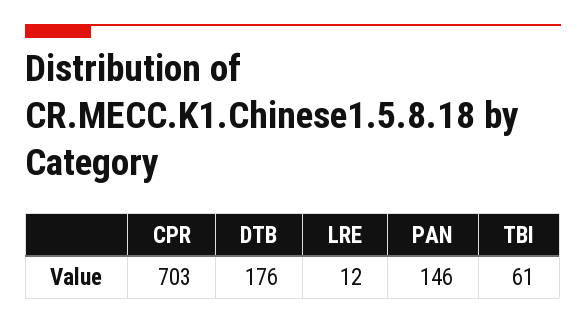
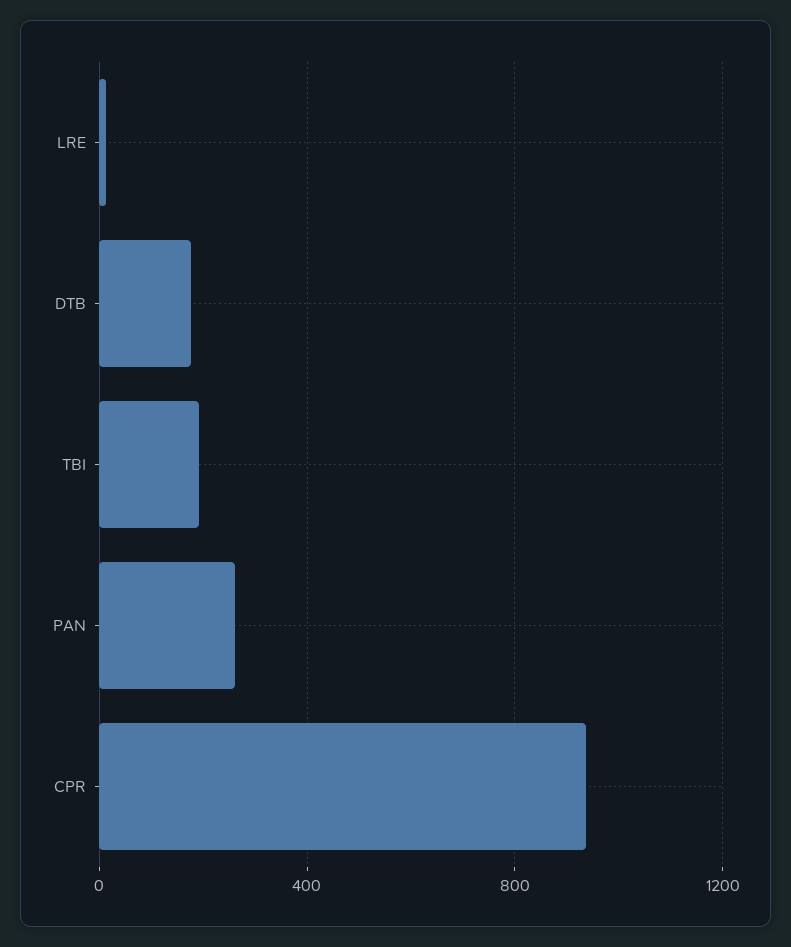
CPR: 703 -> 950
PAN: 146 -> 250
TBI: 61 -> 200

